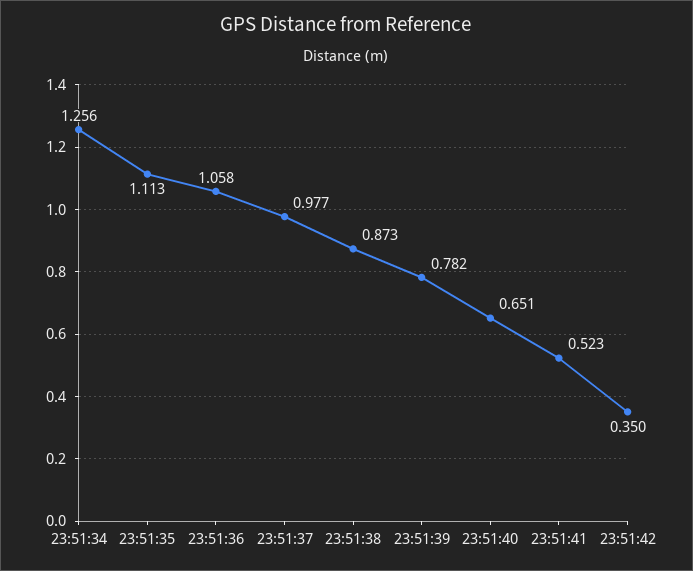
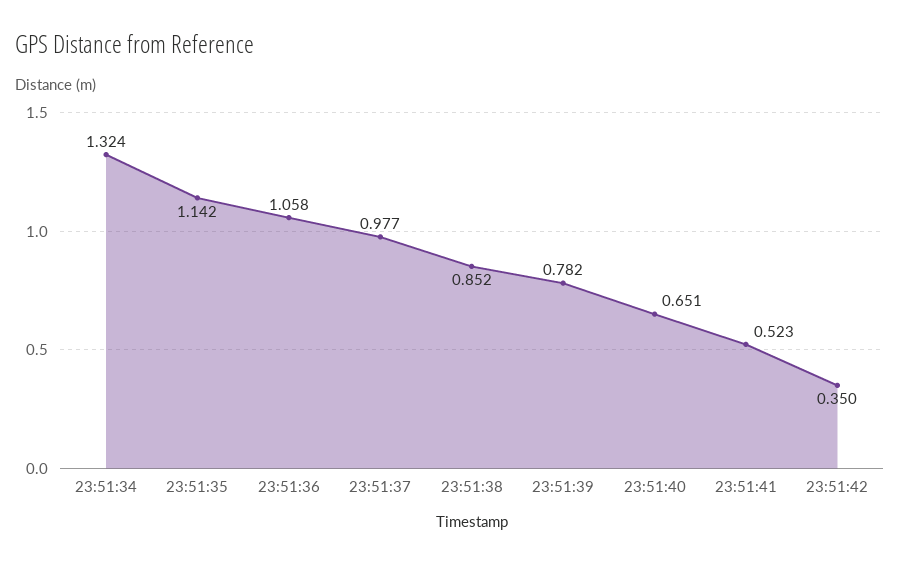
23:51:34: 1.256 -> 1.324
23:51:35: 1.113 -> 1.142
23:51:38: 0.873 -> 0.852

